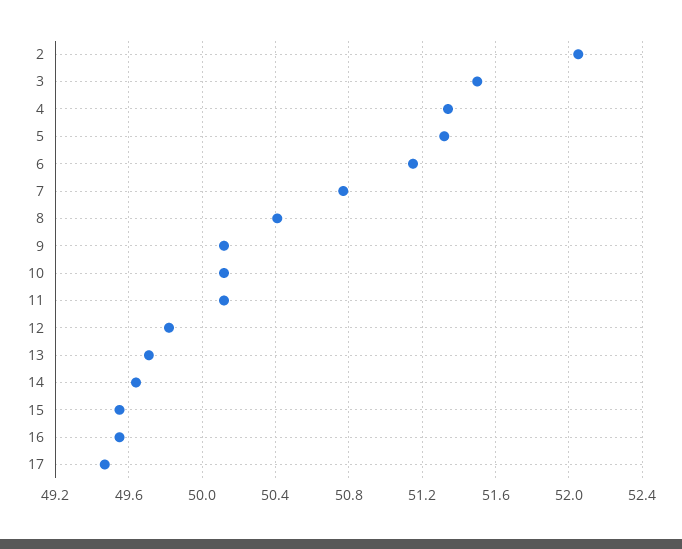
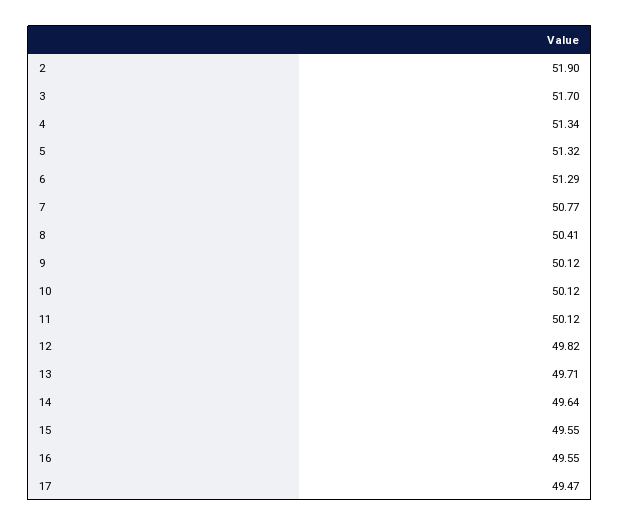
2: 52.05 -> 51.9
3: 51.5 -> 51.7
6: 51.15 -> 51.29

